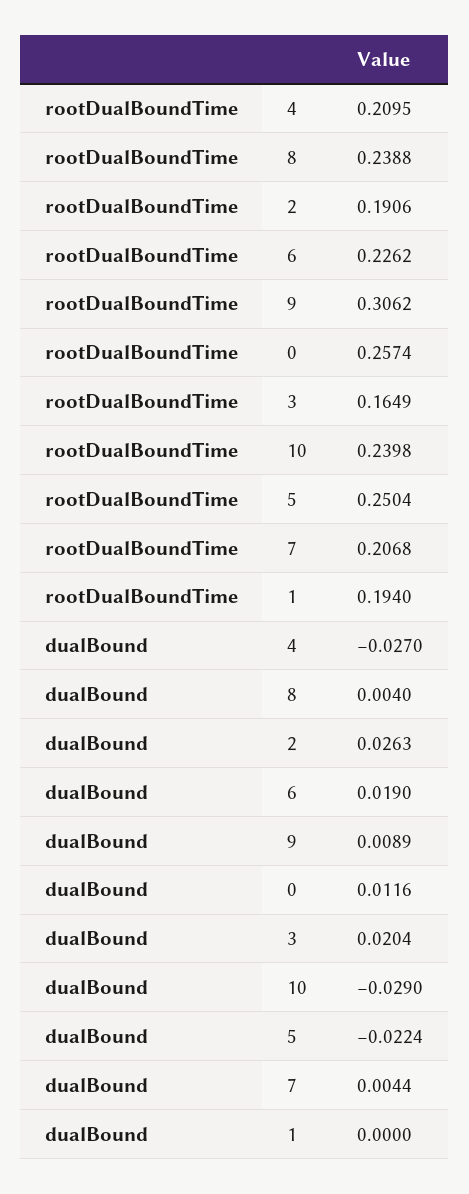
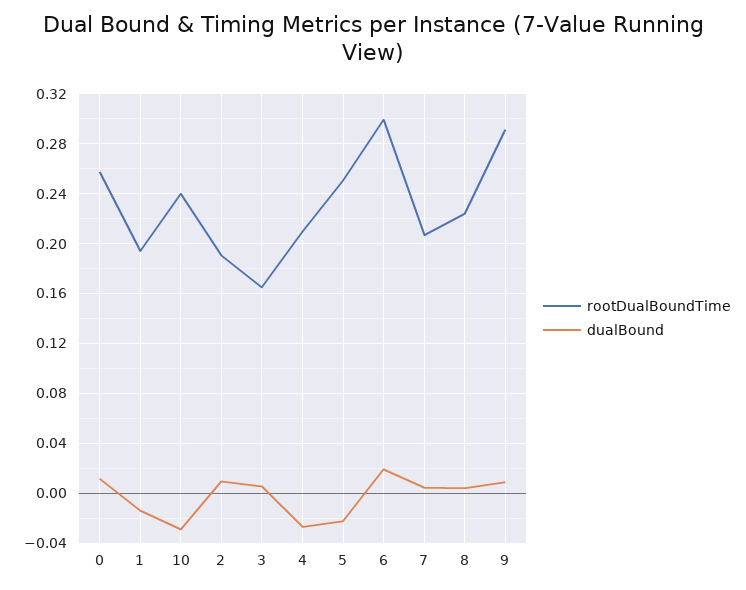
rootDualBoundTime, 8: 0.2388 -> 0.225
rootDualBoundTime, 6: 0.2262 -> 0.3
rootDualBoundTime, 9: 0.3062 -> 0.29
dualBound, 2: 0.0263 -> 0.01
dualBound, 3: 0.0204 -> 0.005
dualBound, 1: 0 -> -0.015

